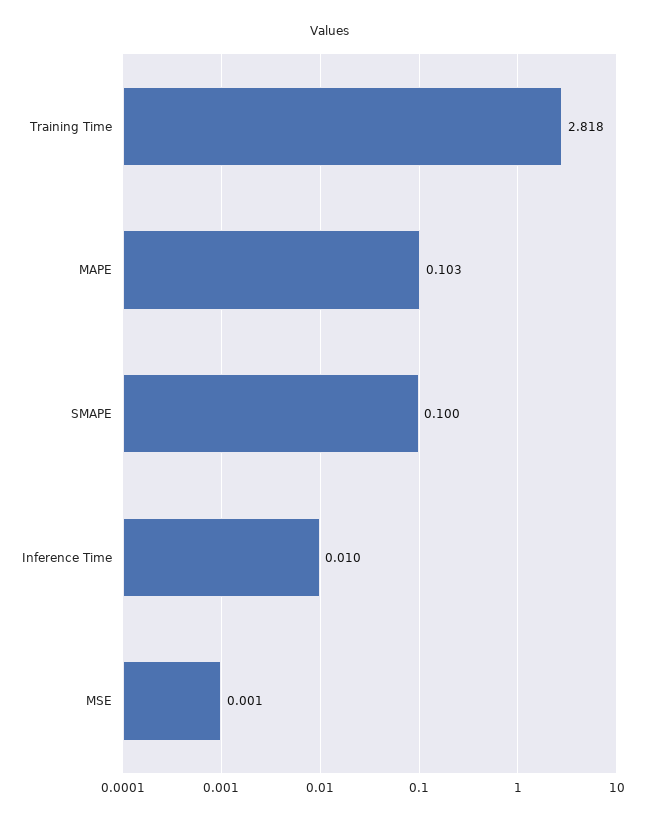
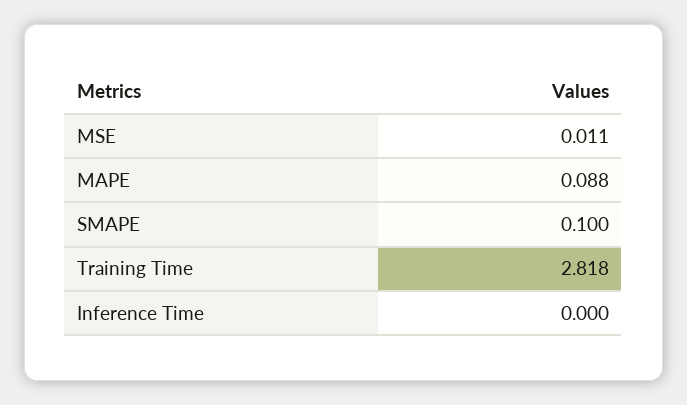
MAPE: 0.103 -> 0.088
Inference Time: 0.01 -> 0
MSE: 0.001 -> 0.011

